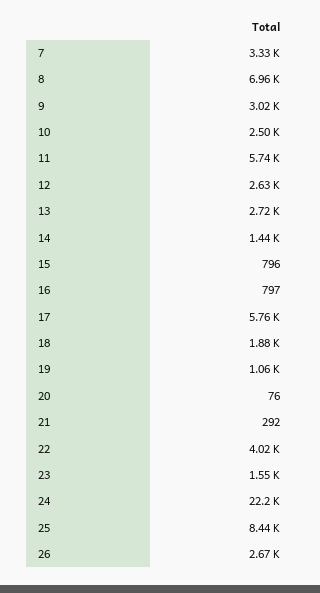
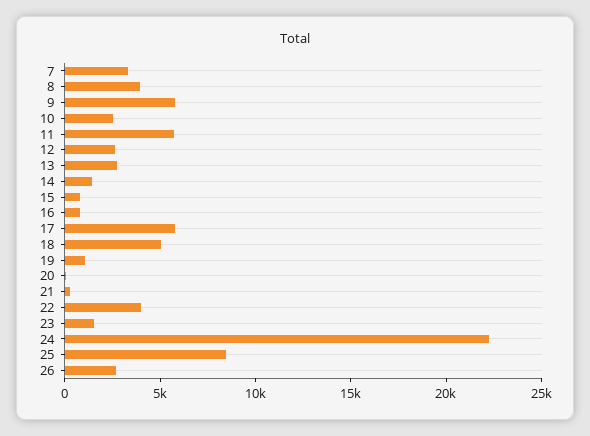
8: 6960 -> 4000
9: 3020 -> 6000
18: 1880 -> 5000

